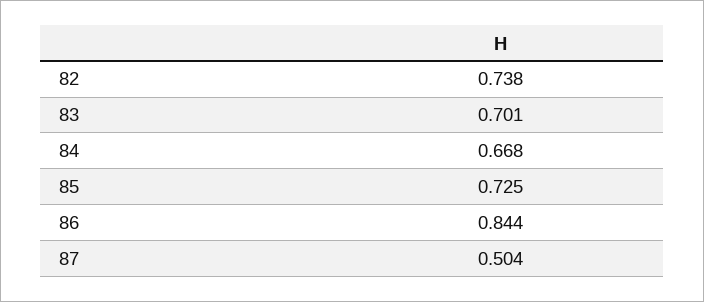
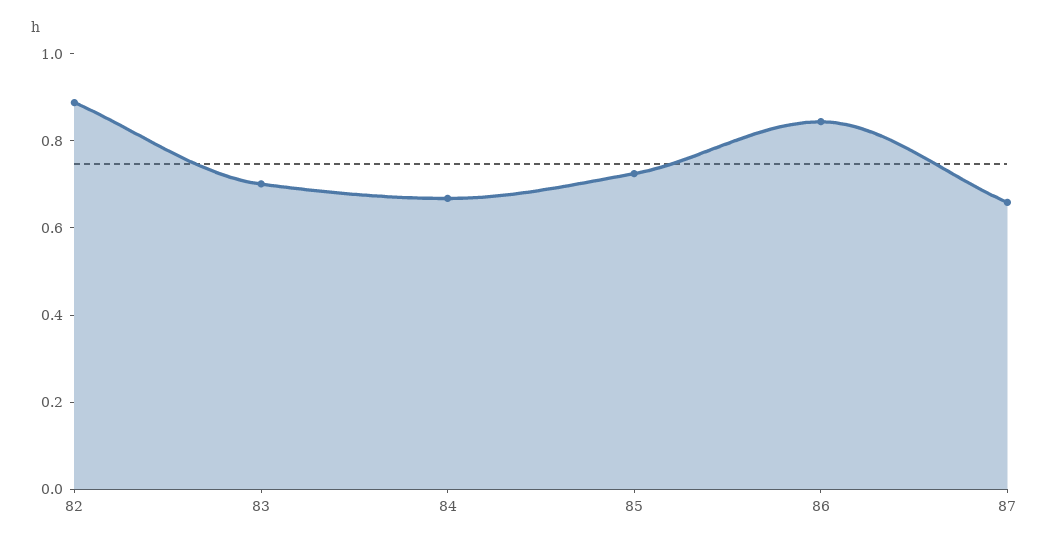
82: 0.738 -> 0.9
87: 0.504 -> 0.65

